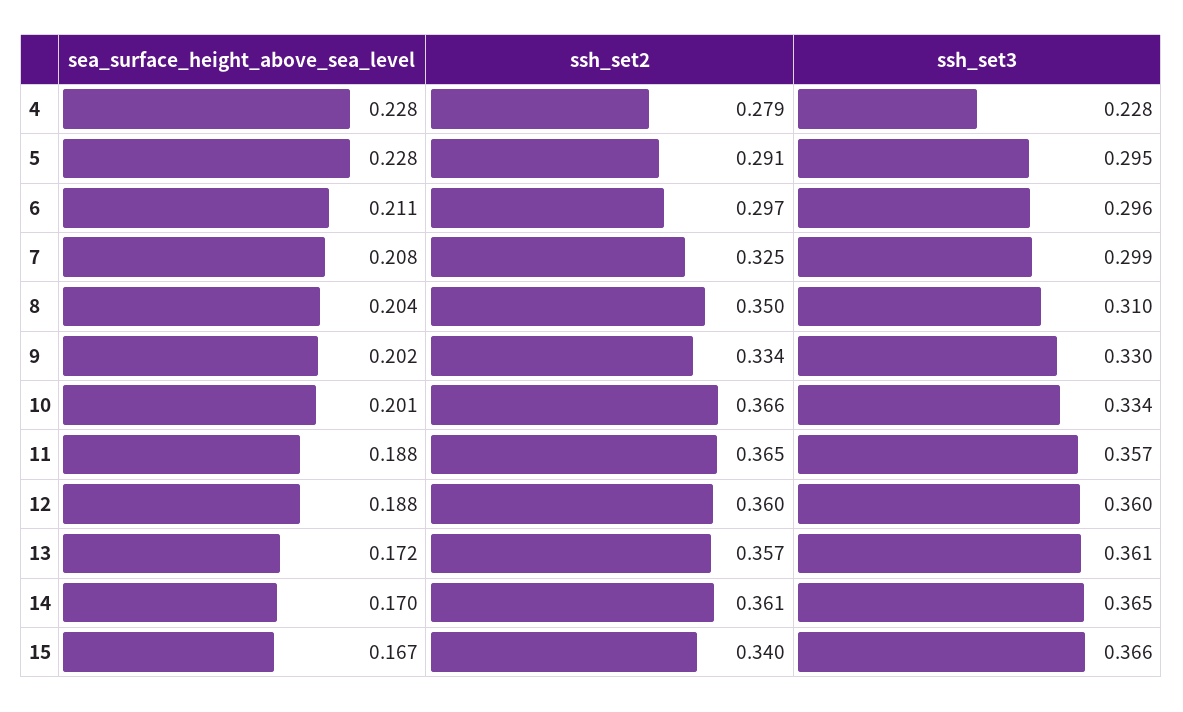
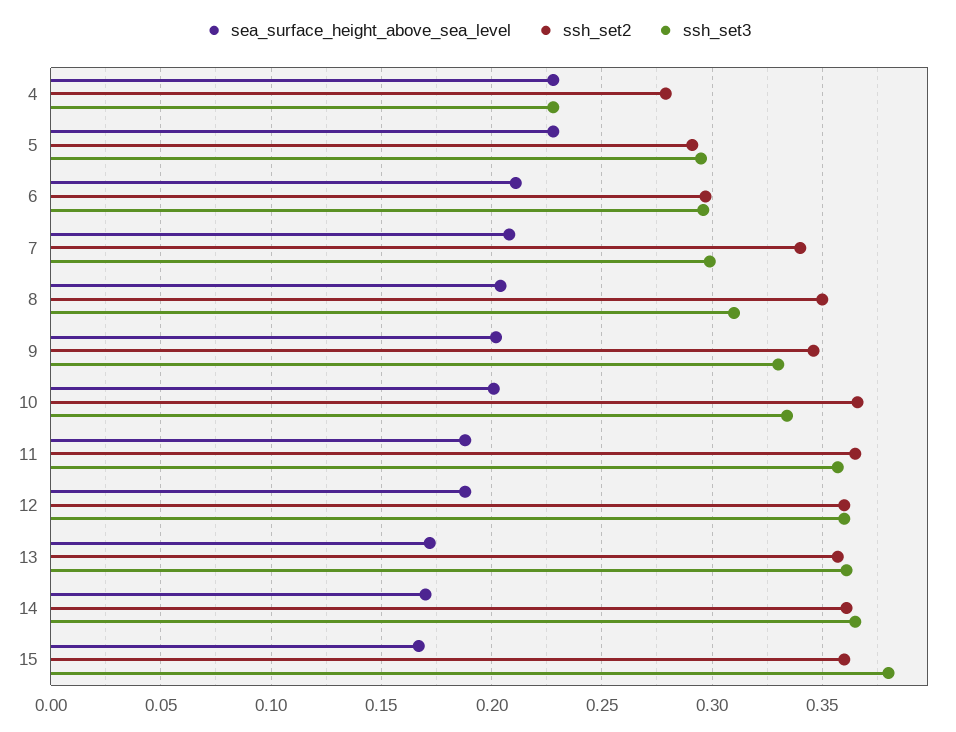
ssh_set2, 7: 0.325 -> 0.34
ssh_set2, 9: 0.334 -> 0.345
ssh_set2, 15: 0.34 -> 0.36
ssh_set3, 15: 0.366 -> 0.38

